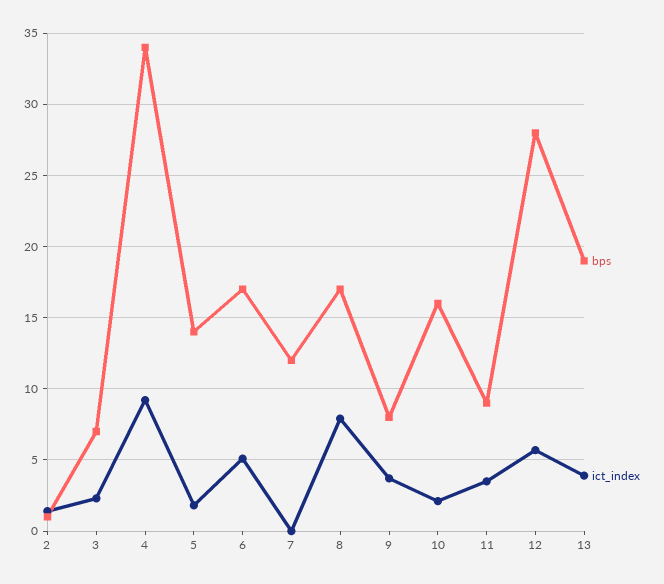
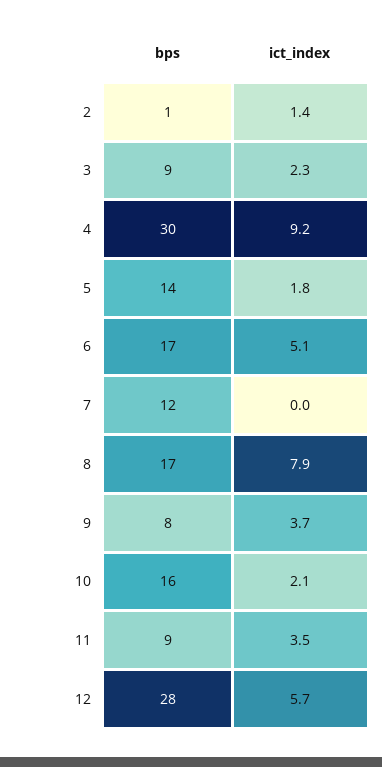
bps, 3: 7 -> 9
bps, 4: 34 -> 30
bps, 13: 19 -> none
ict_index, 13: 4 -> none

